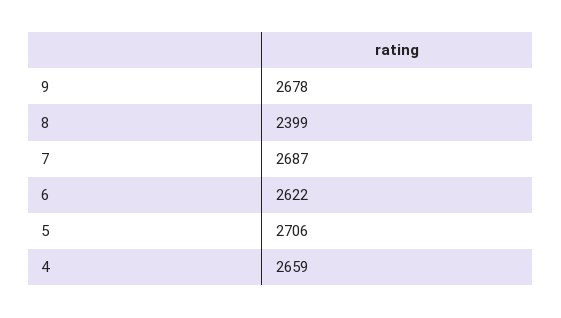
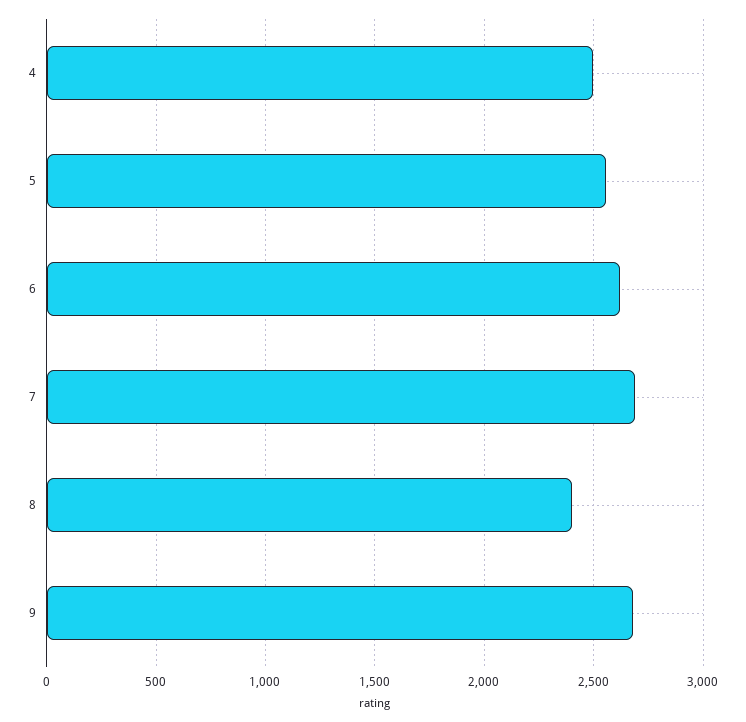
5: 2706 -> 2550
4: 2659 -> 2500

